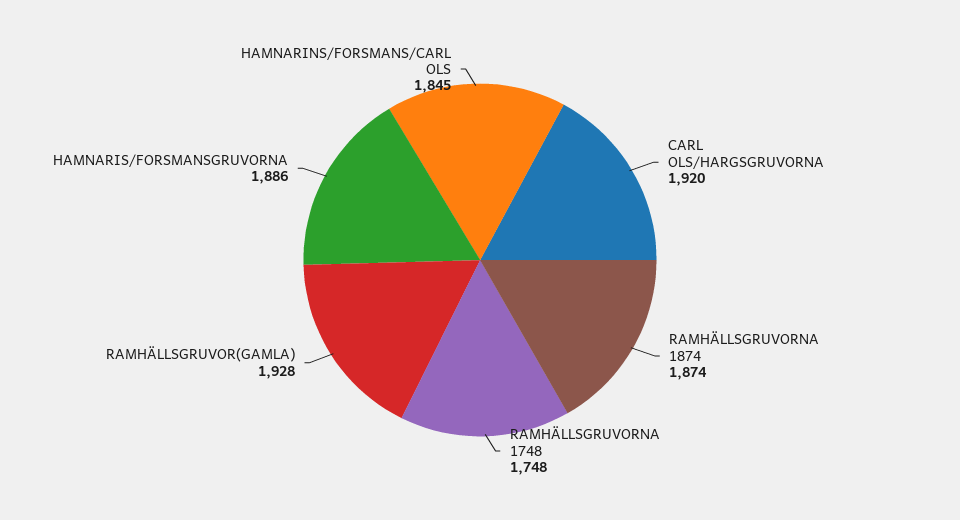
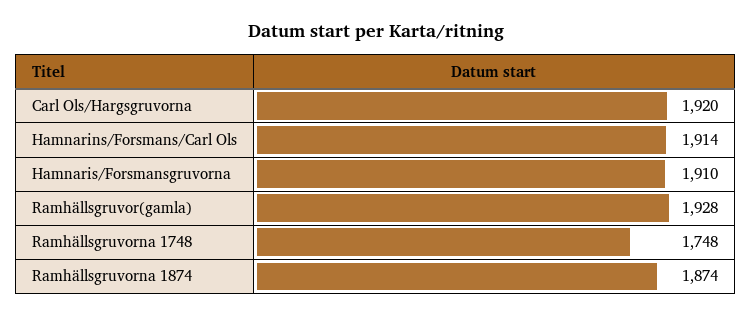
HAMNARIS/FORSMANSGRUVORNA: 1886 -> 1910
HAMNARINS/FORSMANS/CARL OLS: 1845 -> 1914

